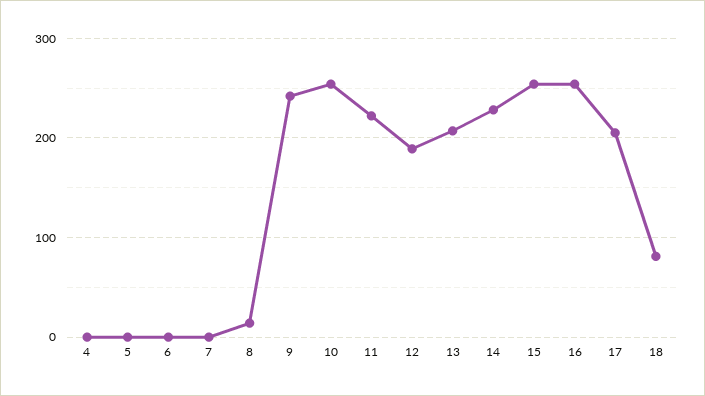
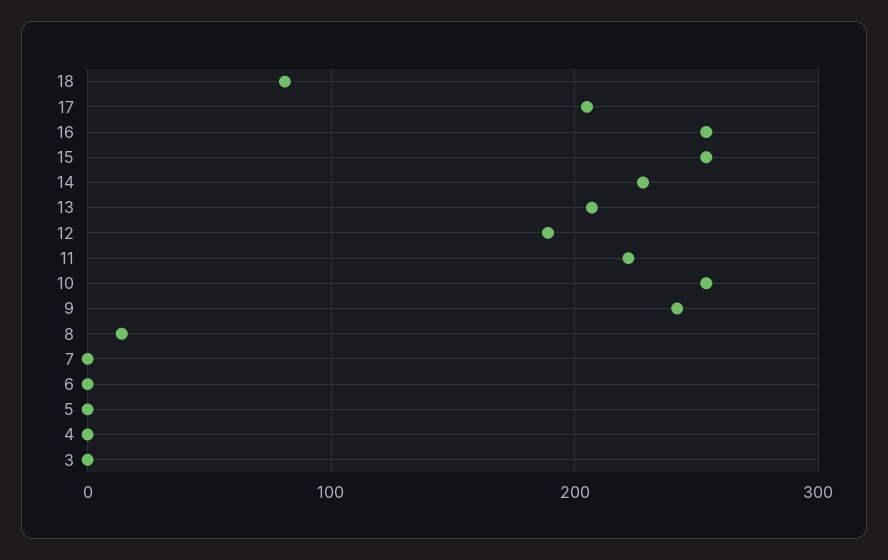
3: none -> 0

